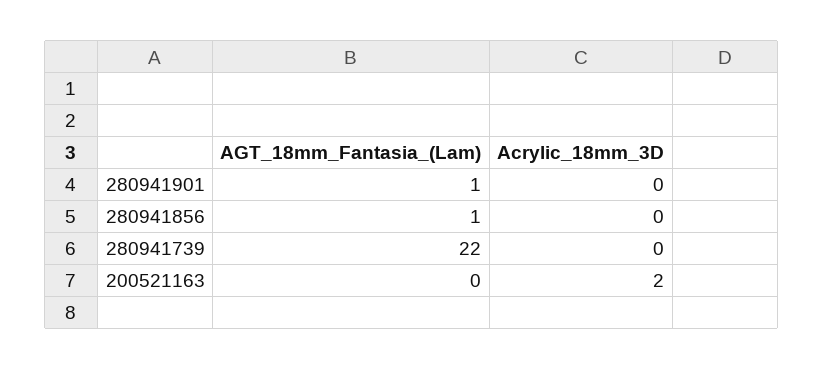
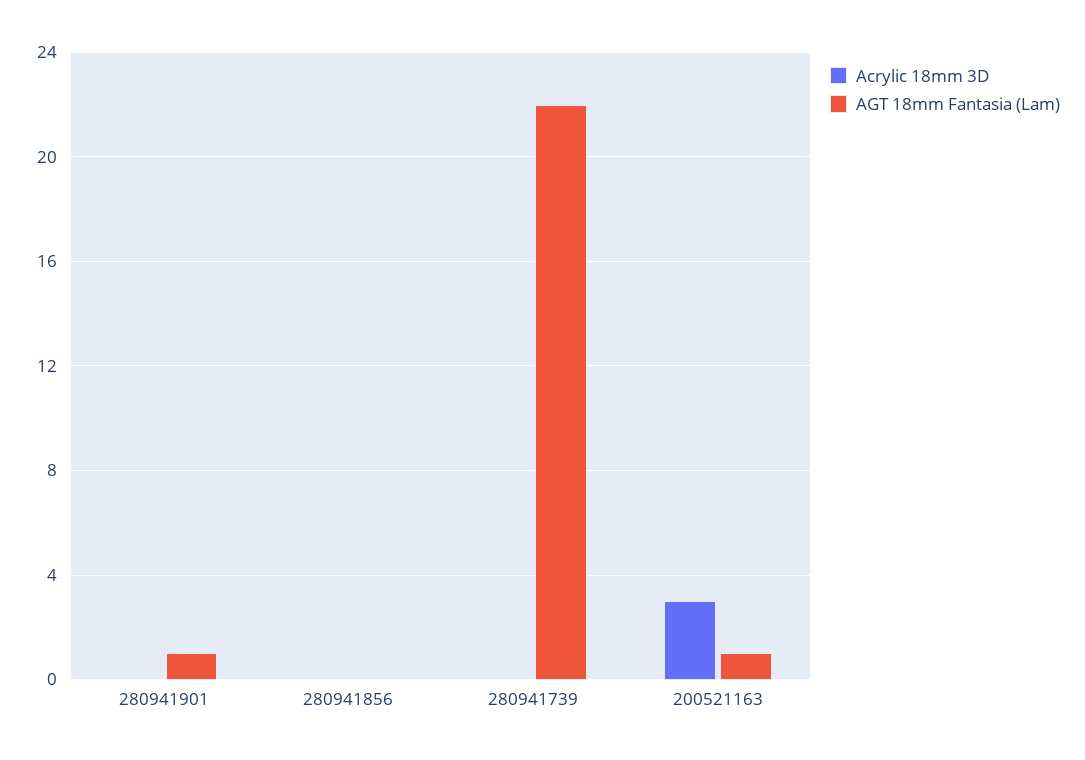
AGT_18mm_Fantasia_(Lam), 280941856: 1 -> 0
AGT_18mm_Fantasia_(Lam), 200521163: 0 -> 1
Acrylic_18mm_3D, 200521163: 2 -> 3

